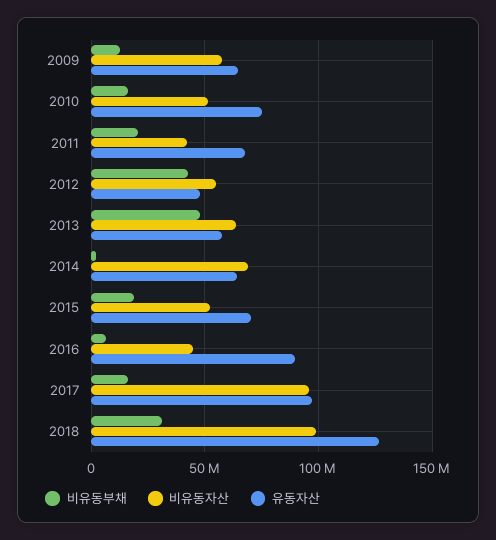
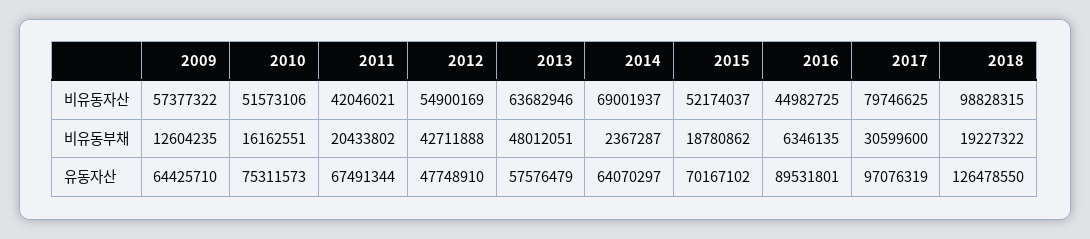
비유동부채, 2017: 15000000 -> 30599600
비유동자산, 2017: 95000000 -> 79746625
비유동부채, 2018: 30000000 -> 19227322

